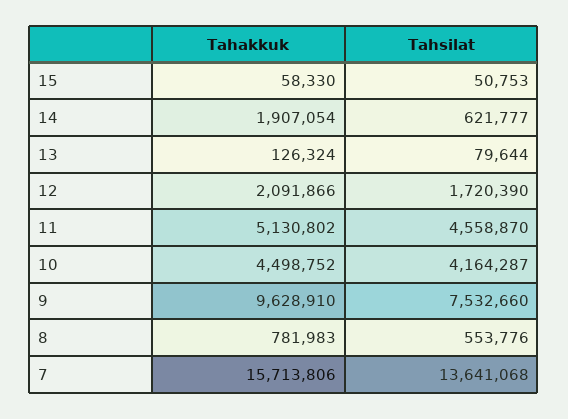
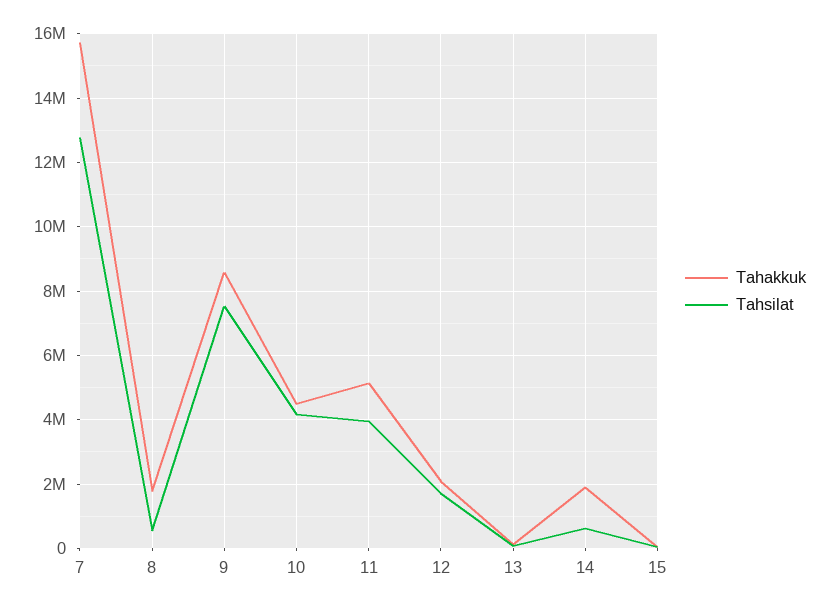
Tahsilat, 11: 4558870 -> 4000000
Tahakkuk, 9: 9628910 -> 8600000
Tahakkuk, 8: 781983 -> 1800000
Tahsilat, 7: 13641068 -> 12800000

